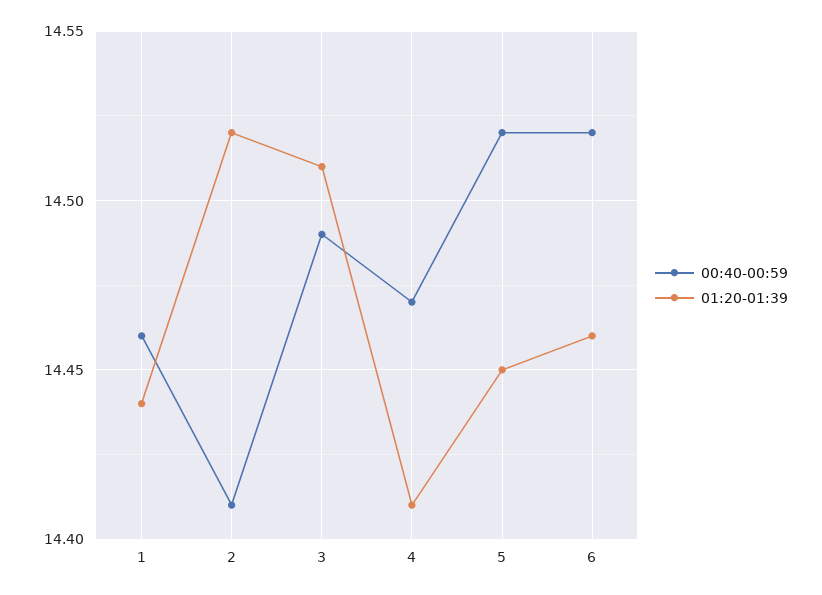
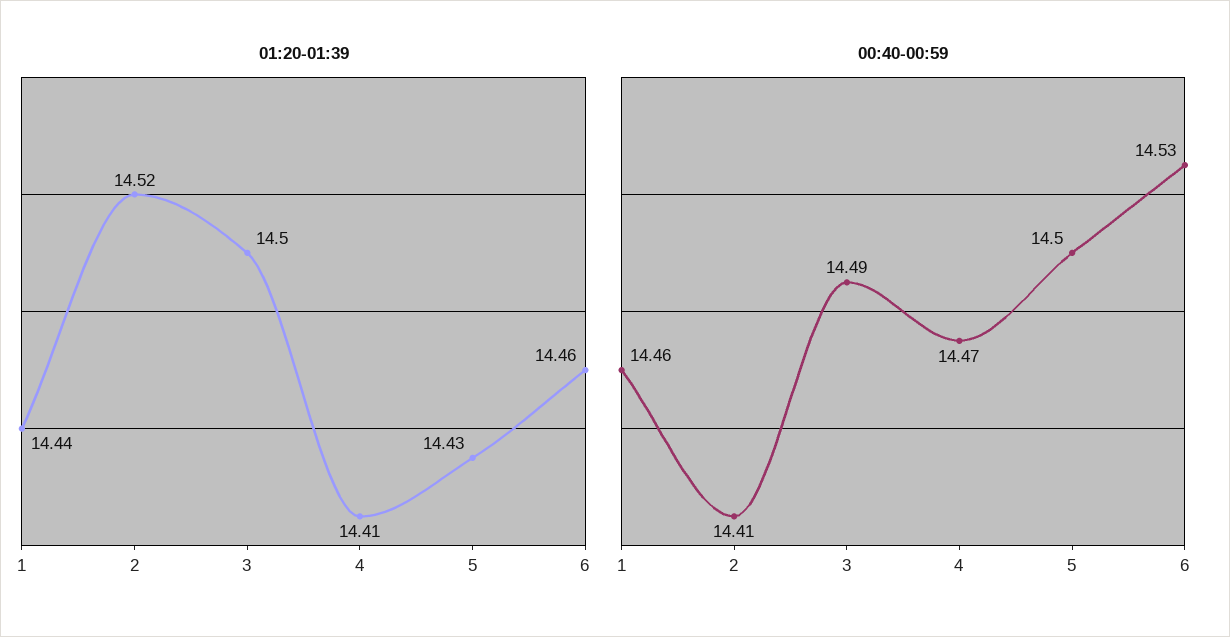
01:20-01:39, 3: 14.51 -> 14.5
00:40-00:59, 5: 14.52 -> 14.5
01:20-01:39, 5: 14.45 -> 14.43
00:40-00:59, 6: 14.52 -> 14.53

